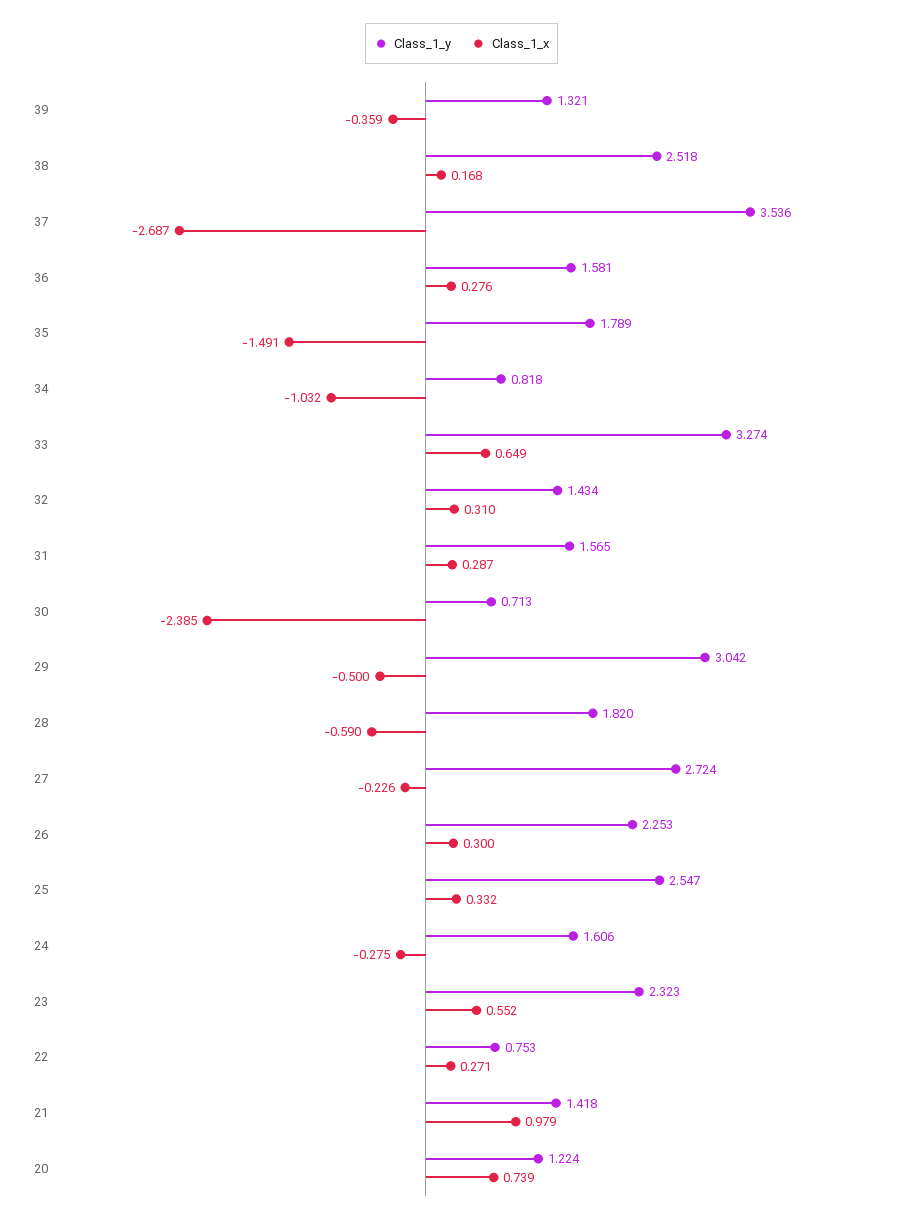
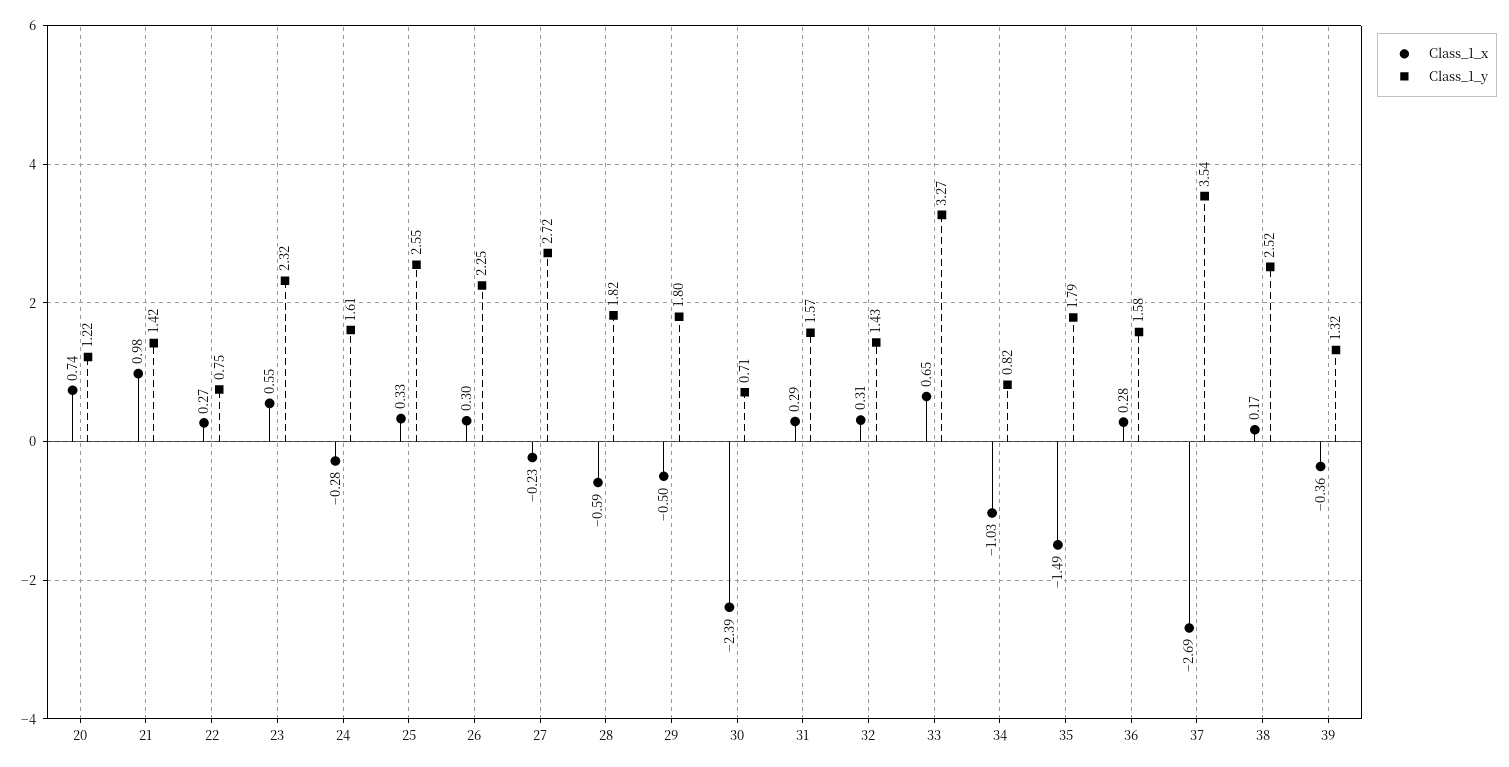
Class_1_y, 29: 3.042 -> 1.8

